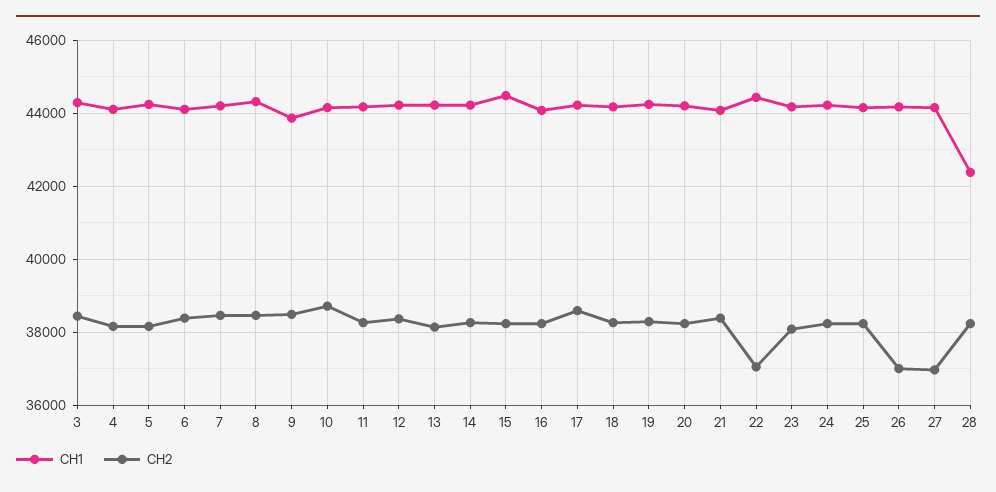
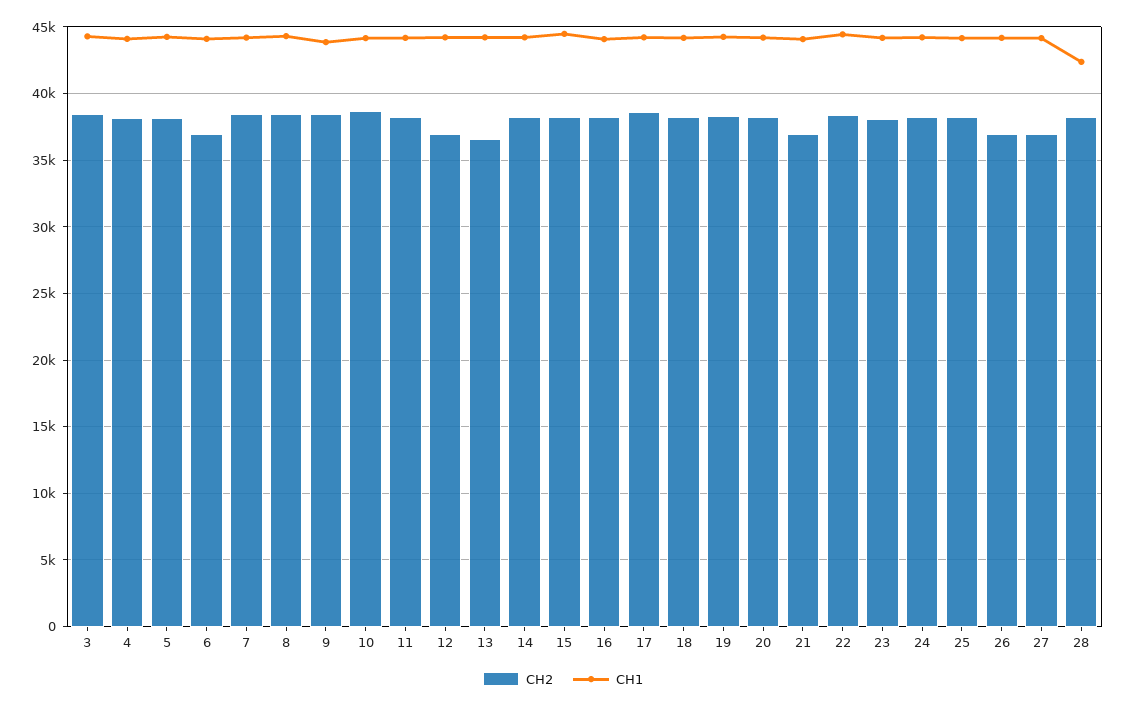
CH2, 6: 38400 -> 37000
CH2, 12: 38400 -> 37000
CH2, 13: 38200 -> 36500
CH2, 21: 38400 -> 37000
CH2, 22: 37000 -> 38500

